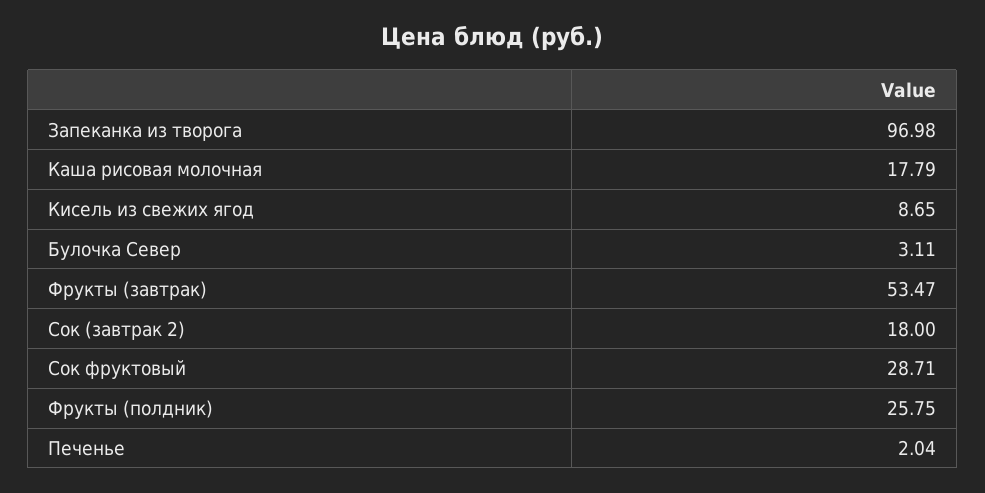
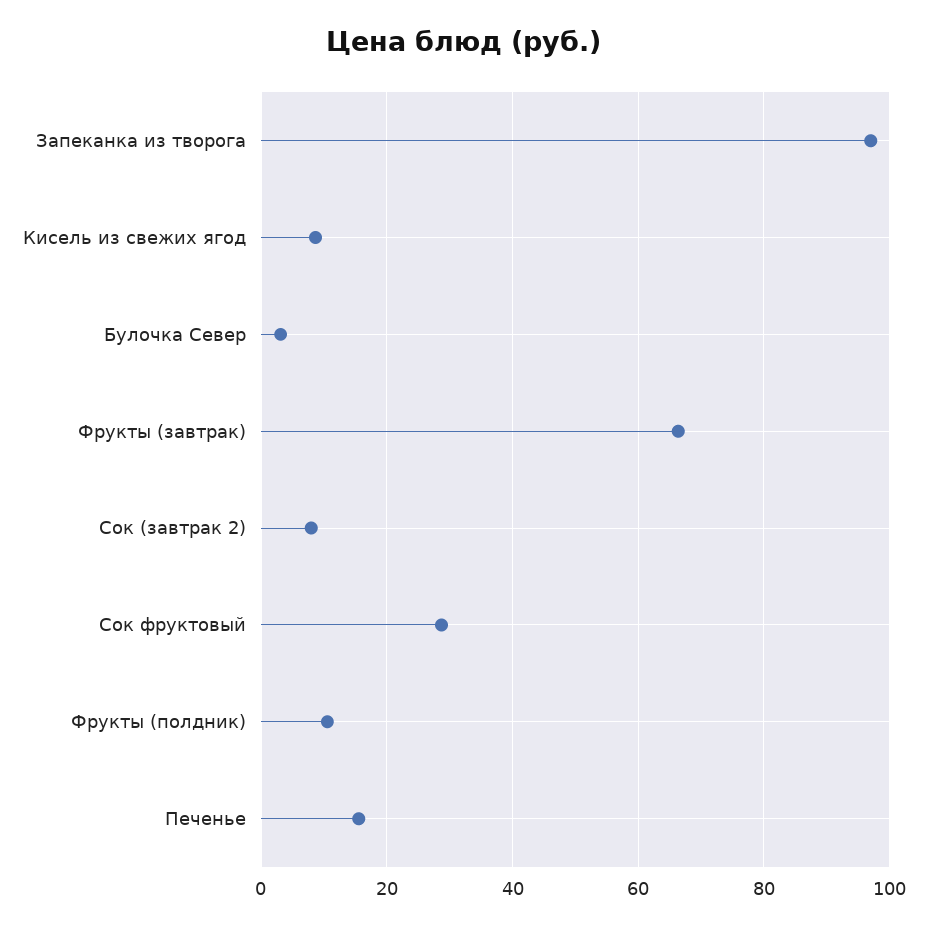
Каша рисовая молочная: 17.79 -> none
Фрукты (завтрак): 53.47 -> 66
Сок (завтрак 2): 18 -> 8
Фрукты (полдник): 25.75 -> 10
Печенье: 2.04 -> 16

